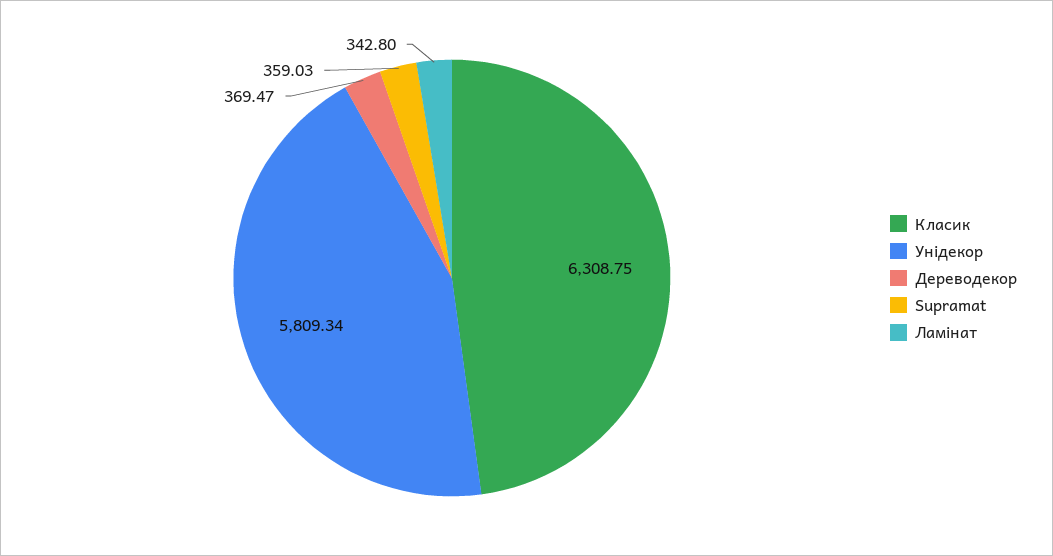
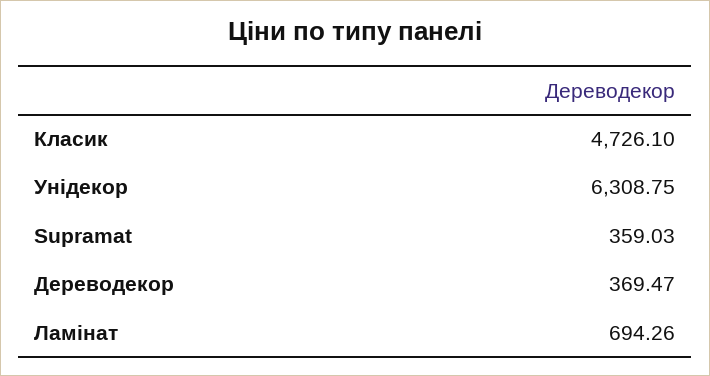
Класик: 6308.75 -> 4726.1
Унідекор: 5809.34 -> 6308.75
Ламінат: 342.8 -> 694.26

